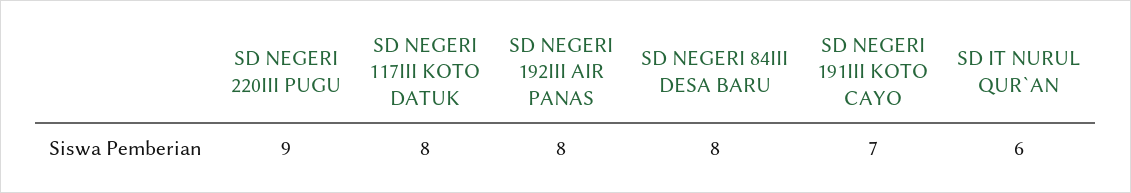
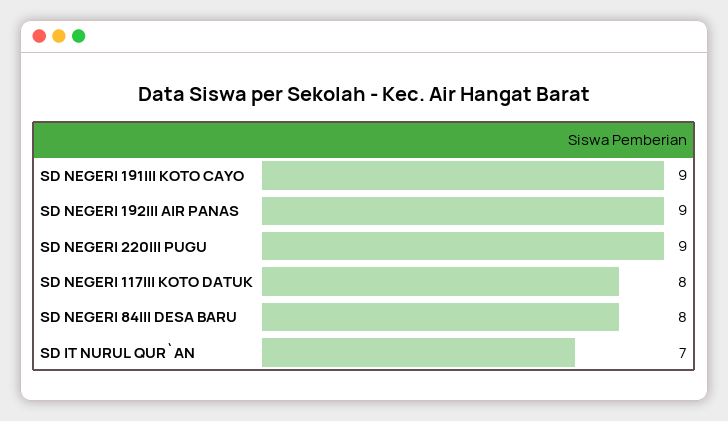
SD NEGERI 192III AIR PANAS: 8 -> 9
SD NEGERI 191III KOTO CAYO: 7 -> 9
SD IT NURUL QUR`AN: 6 -> 7

